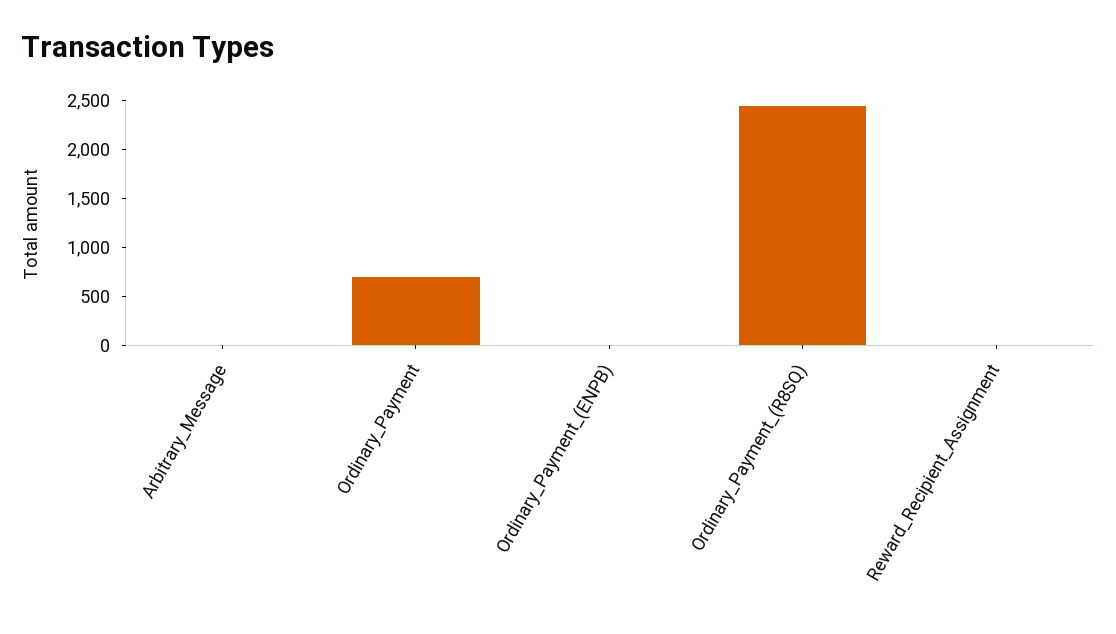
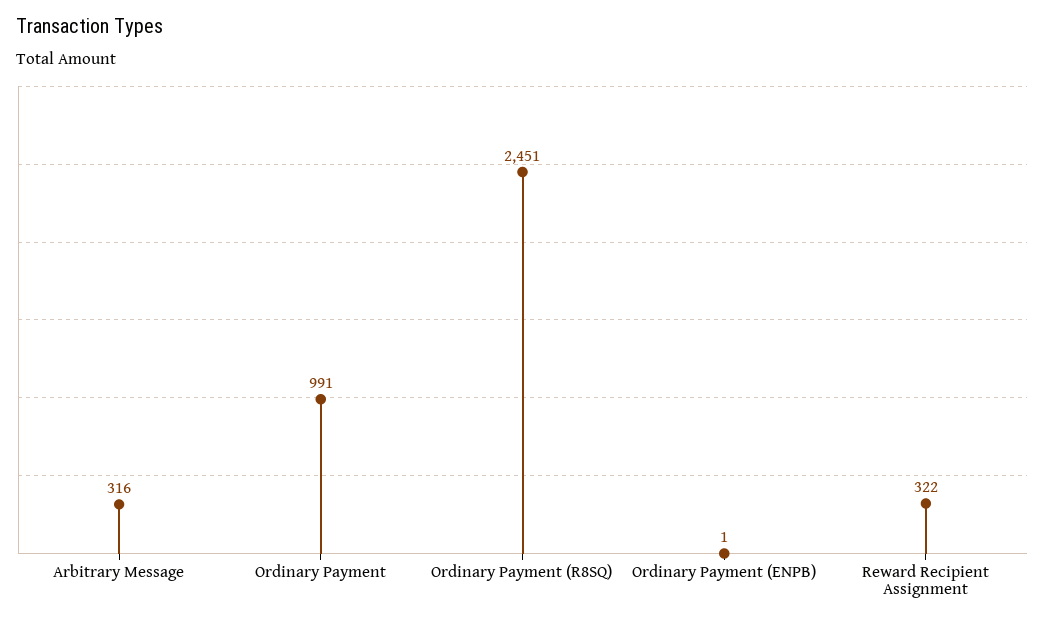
Arbitrary_Message: 0 -> 316
Ordinary_Payment: 700 -> 991
Reward_Recipient_Assignment: 0 -> 322

